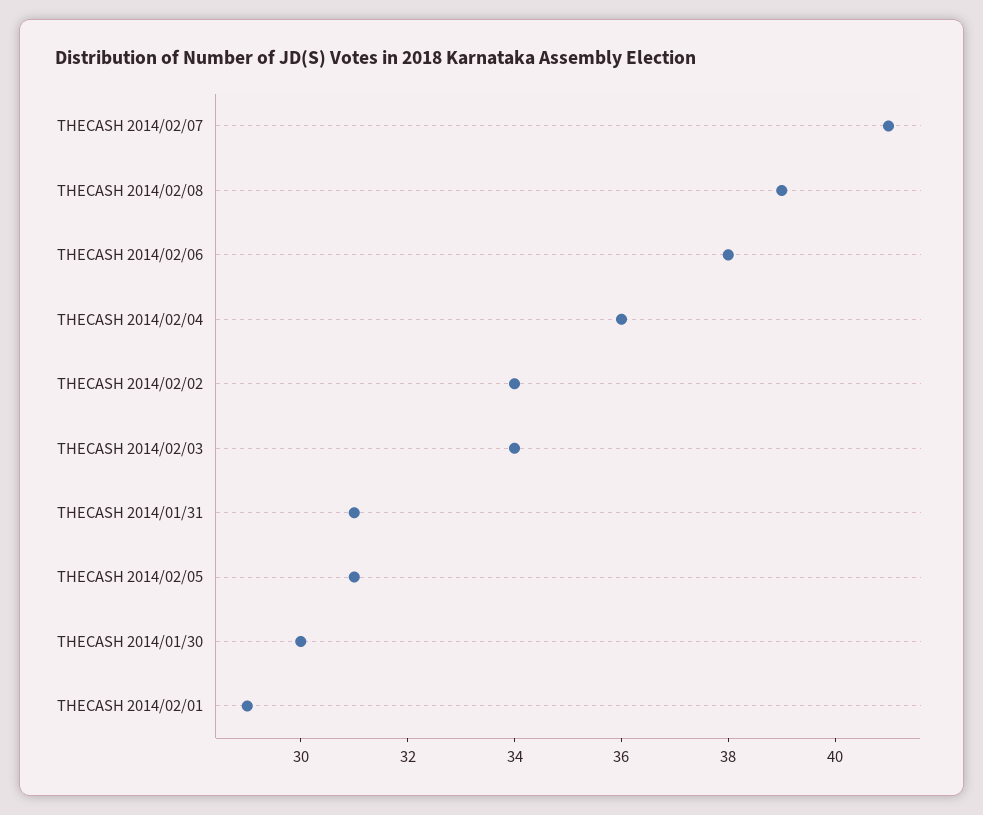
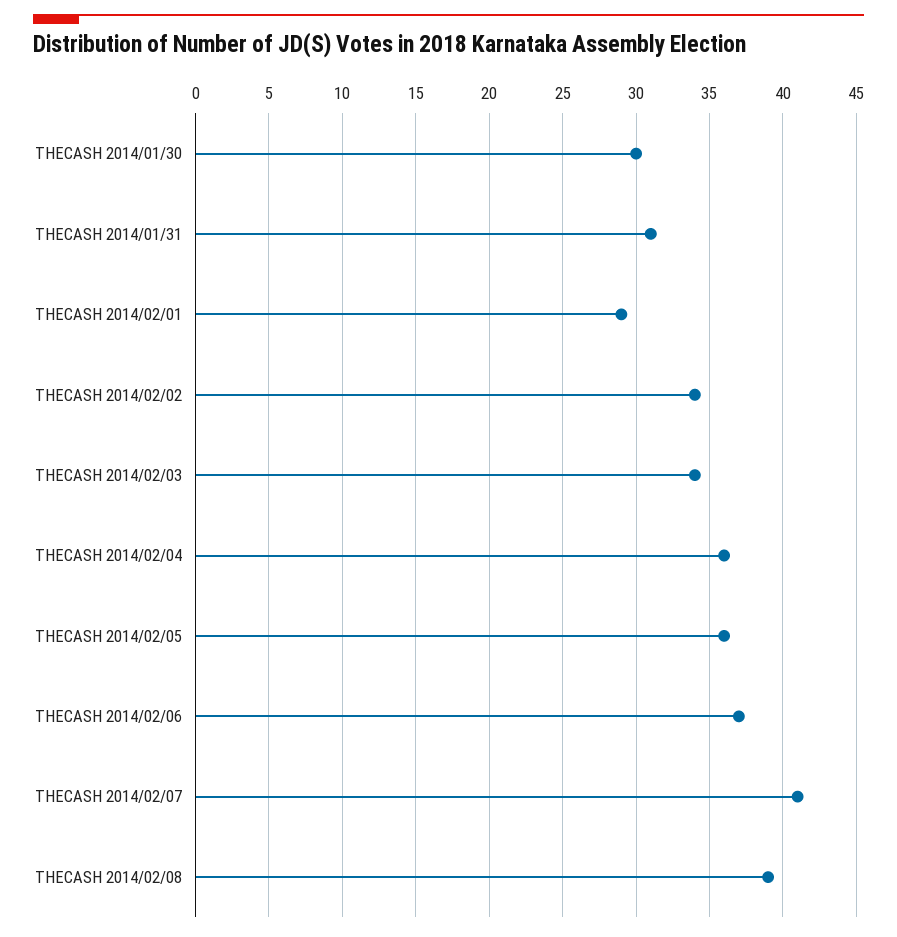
THECASH 2014/02/06: 38 -> 37
THECASH 2014/02/05: 31 -> 36

